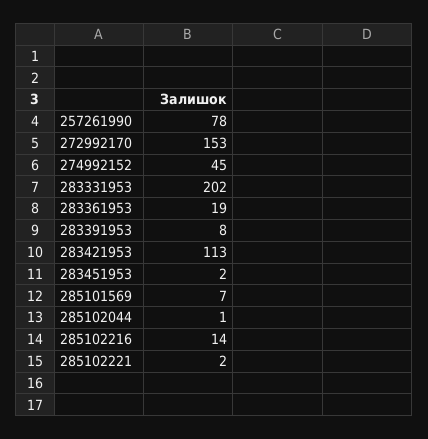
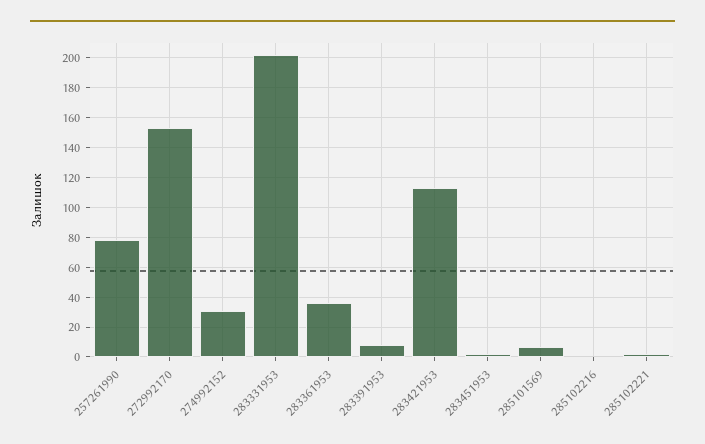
274992152: 45 -> 30
283361953: 19 -> 35
285102044: 1 -> none
285102216: 14 -> 0

